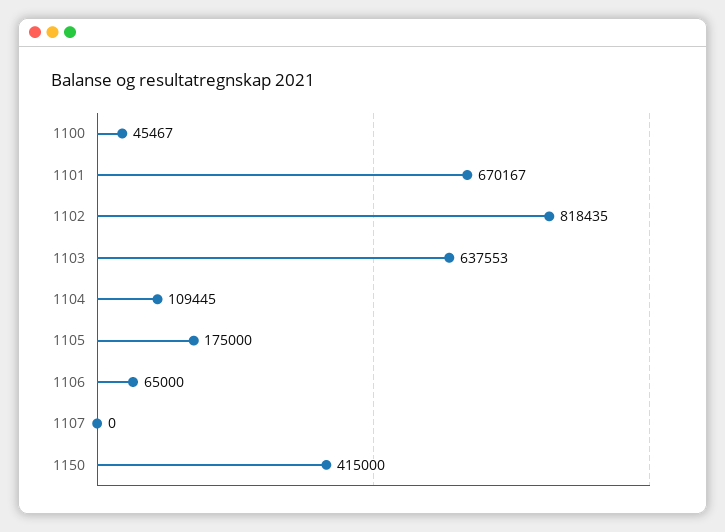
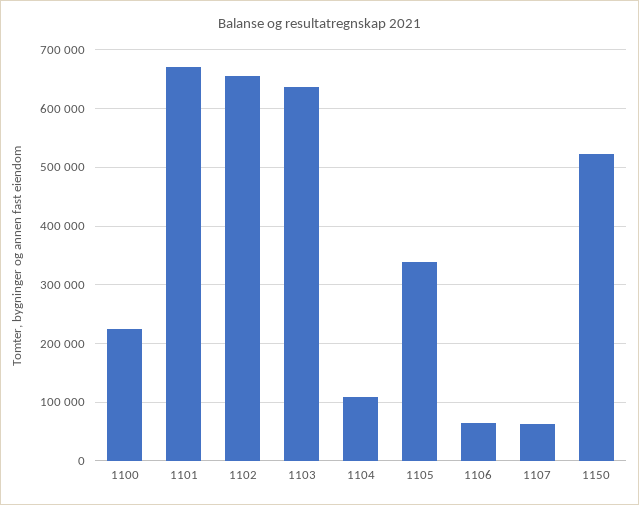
1100: 45467 -> 220000
1102: 818435 -> 660000
1105: 175000 -> 340000
1107: 0 -> 60000
1150: 415000 -> 520000

